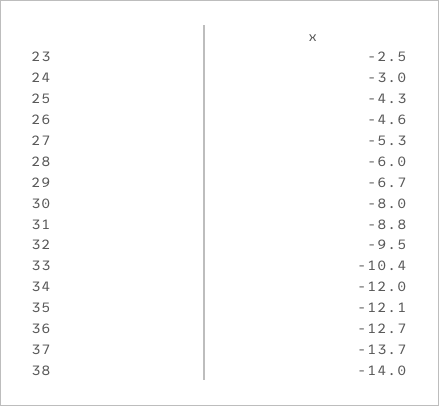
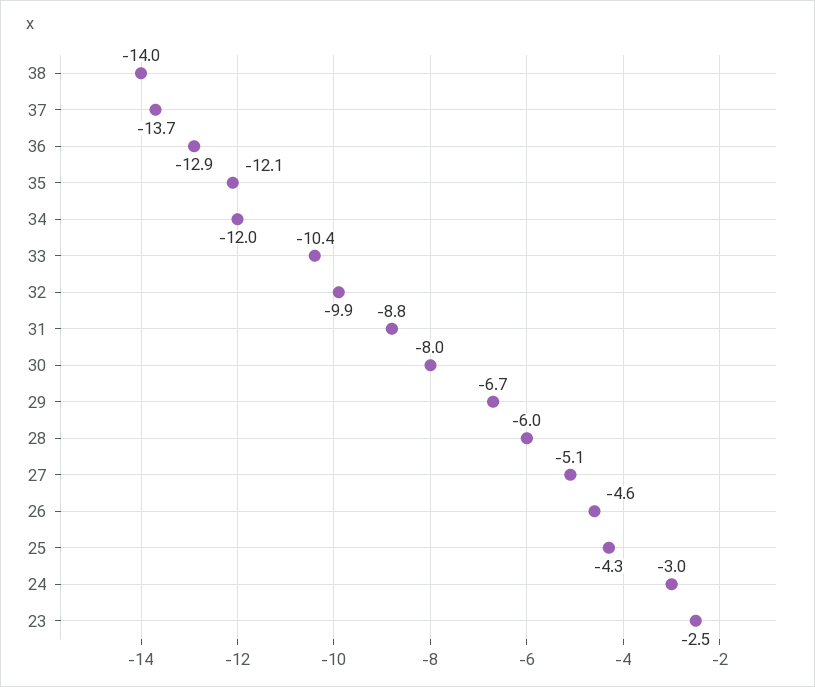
27: -5.3 -> -5.1
32: -9.5 -> -9.9
36: -12.7 -> -12.9

